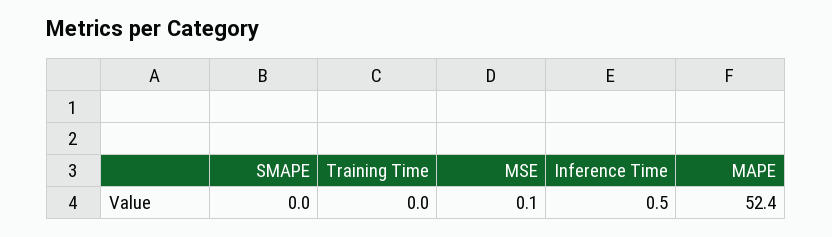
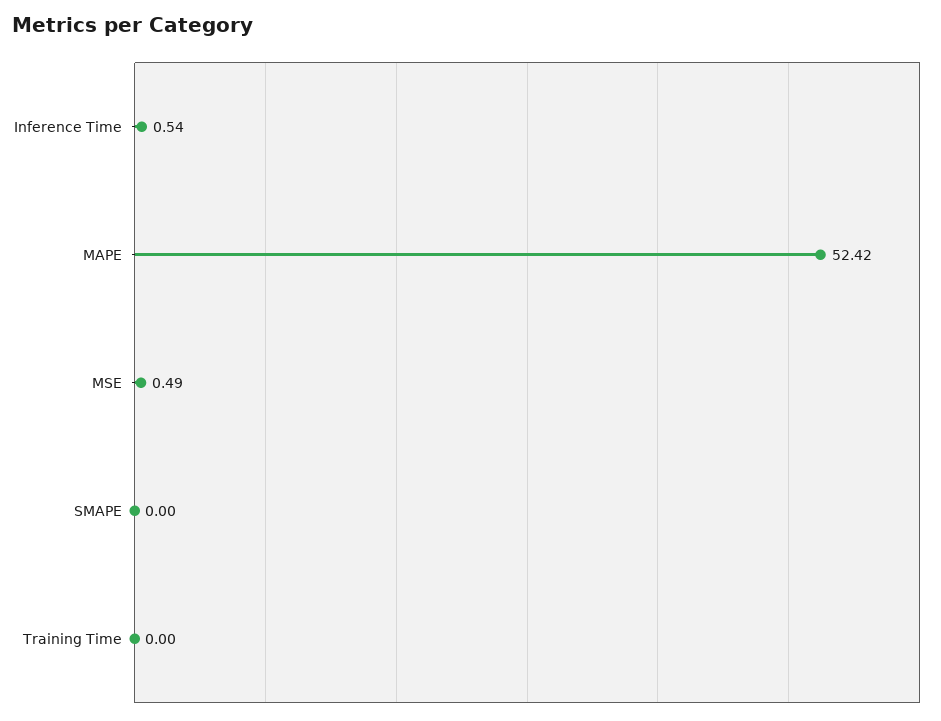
MSE: 0.1 -> 0.49

